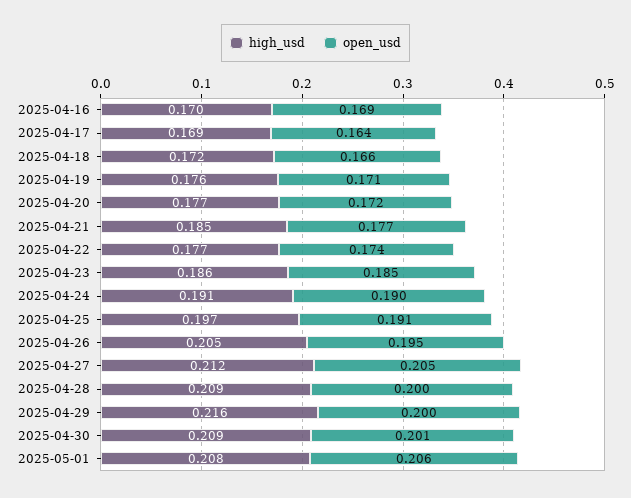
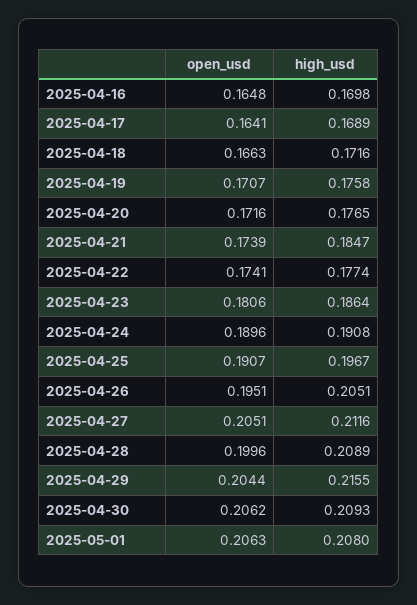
open_usd, 2025-04-16: 0.169 -> 0.1648
open_usd, 2025-04-21: 0.177 -> 0.1739
open_usd, 2025-04-23: 0.185 -> 0.1806
open_usd, 2025-04-29: 0.2 -> 0.2044
open_usd, 2025-04-30: 0.201 -> 0.2062

